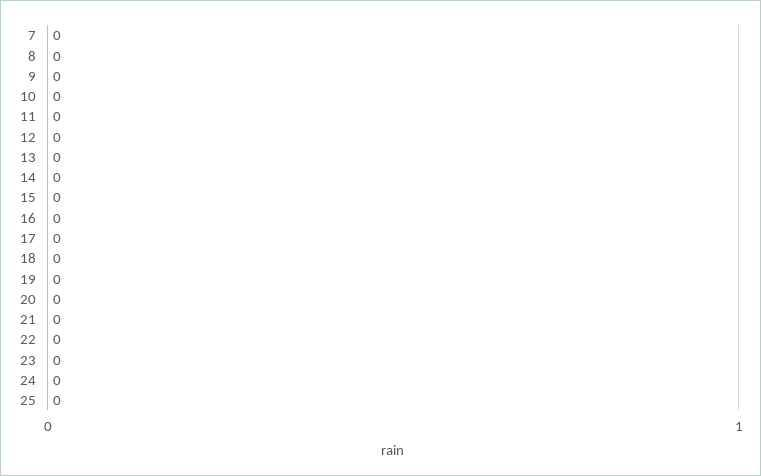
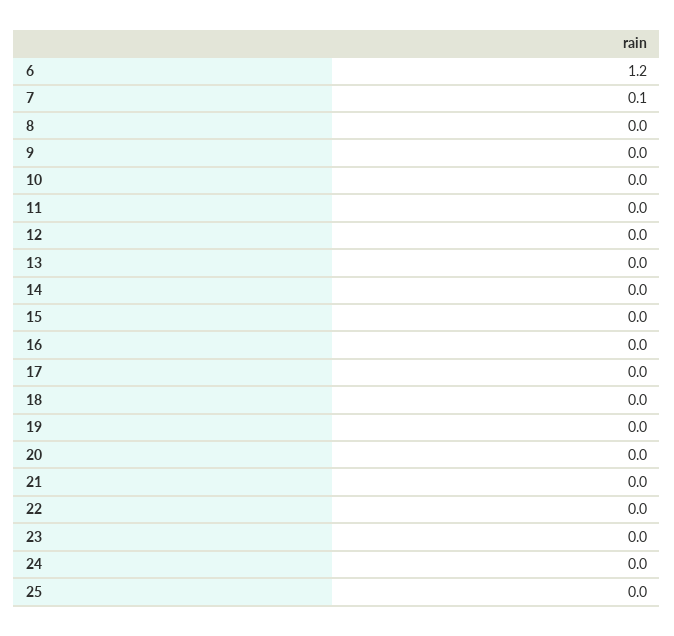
7: 0 -> 0.1
6: none -> 1.2

